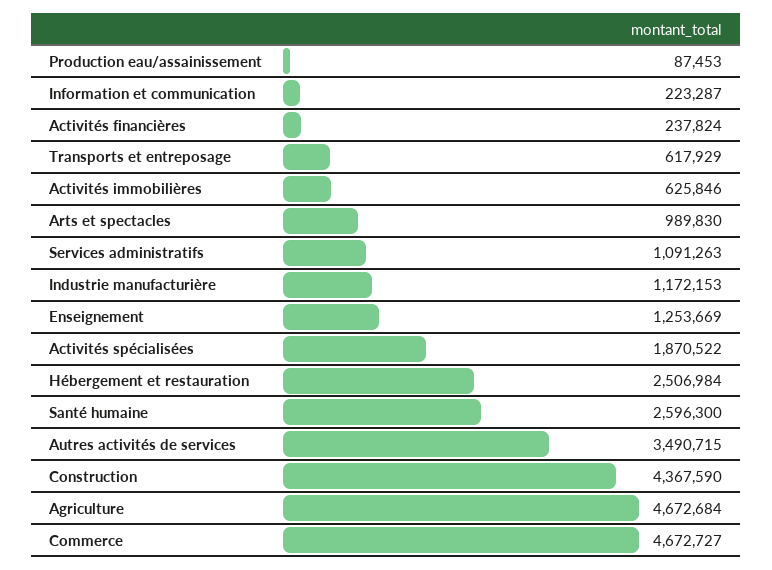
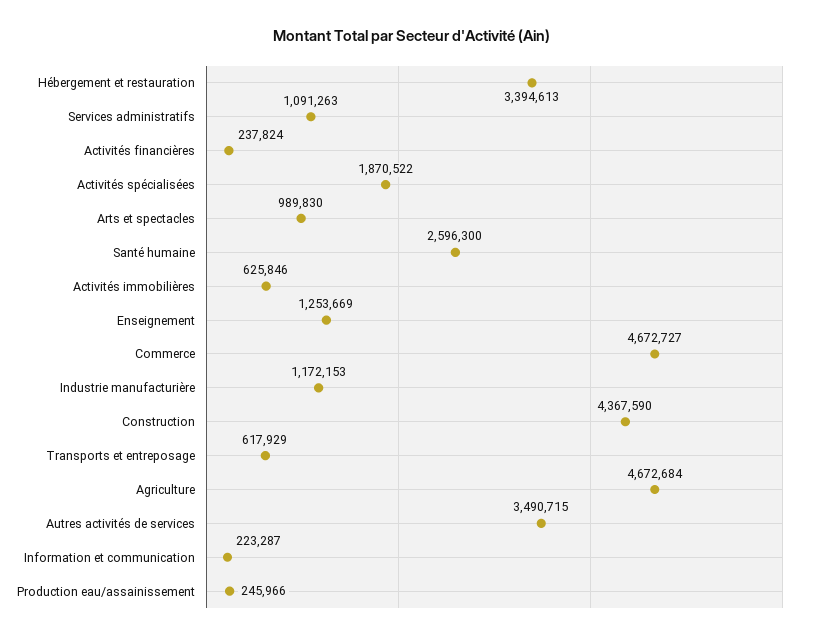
Production eau/assainissement: 87453 -> 245966
Hébergement et restauration: 2506984 -> 3394613

